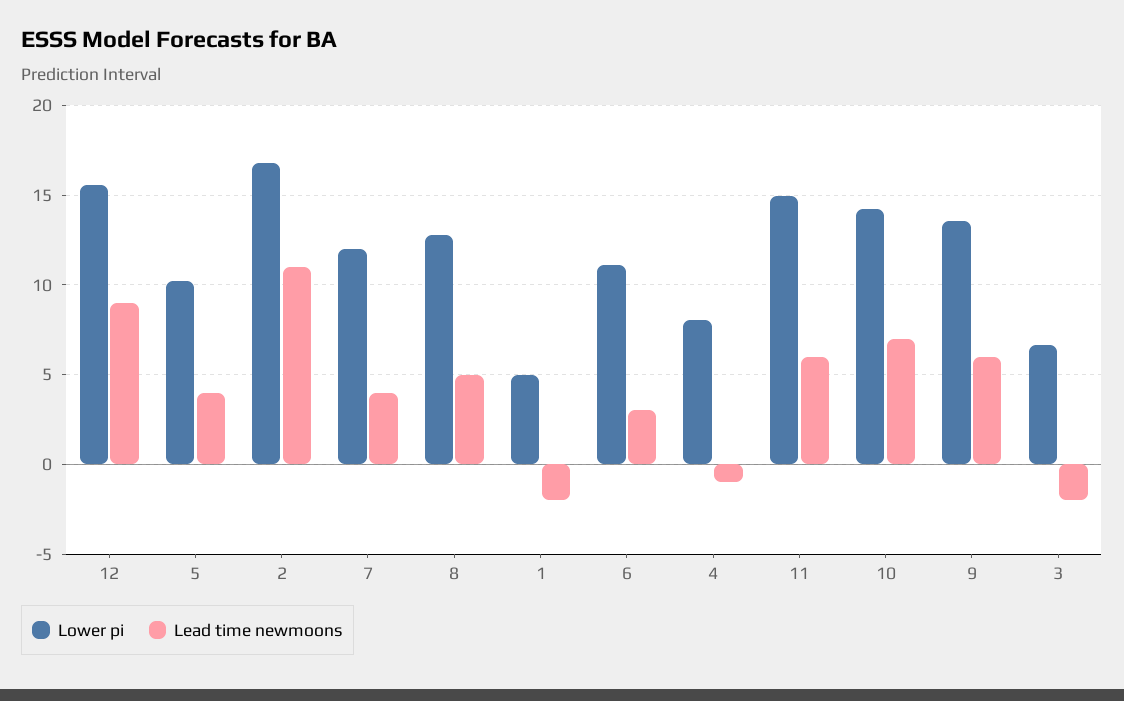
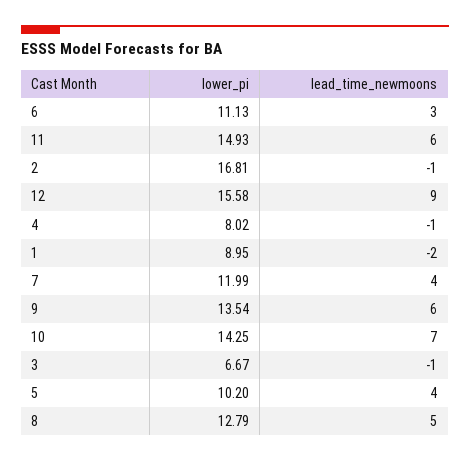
Lead time newmoons, 2: 11 -> -1
Lower pi, 1: 5 -> 8.95
Lead time newmoons, 3: -2 -> -1

